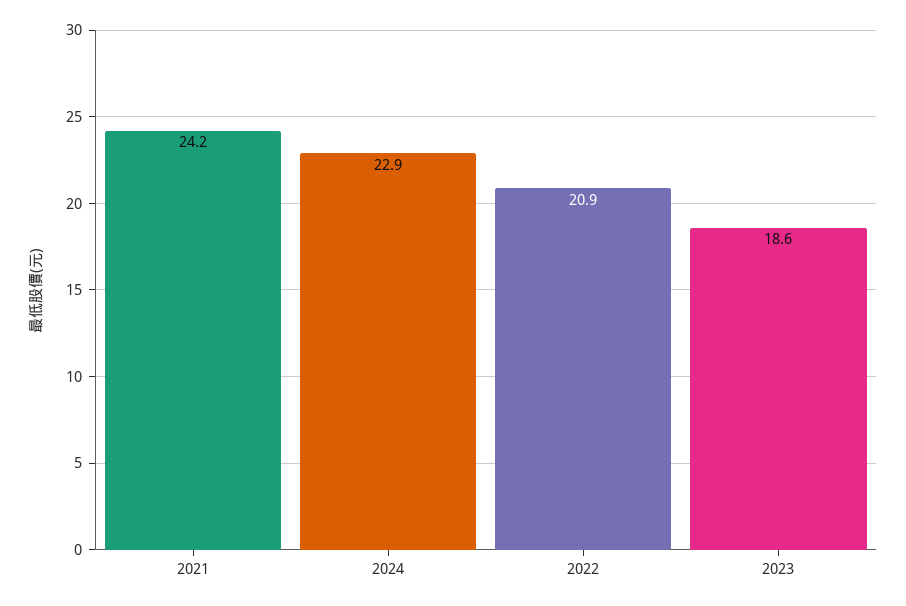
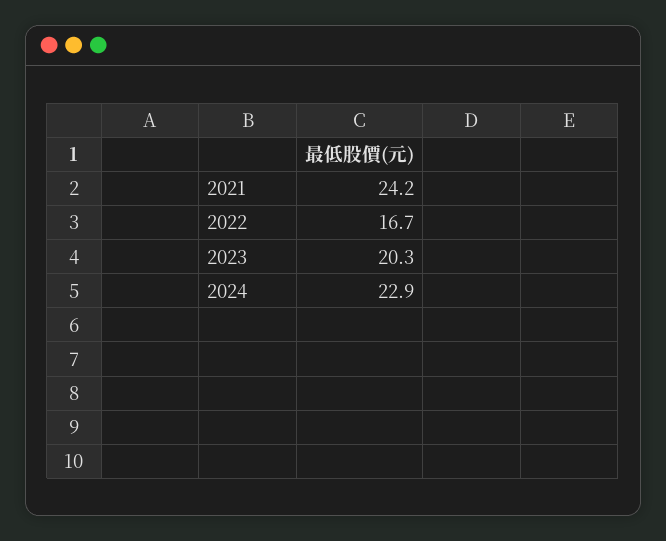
2022: 20.9 -> 16.7
2023: 18.6 -> 20.3

